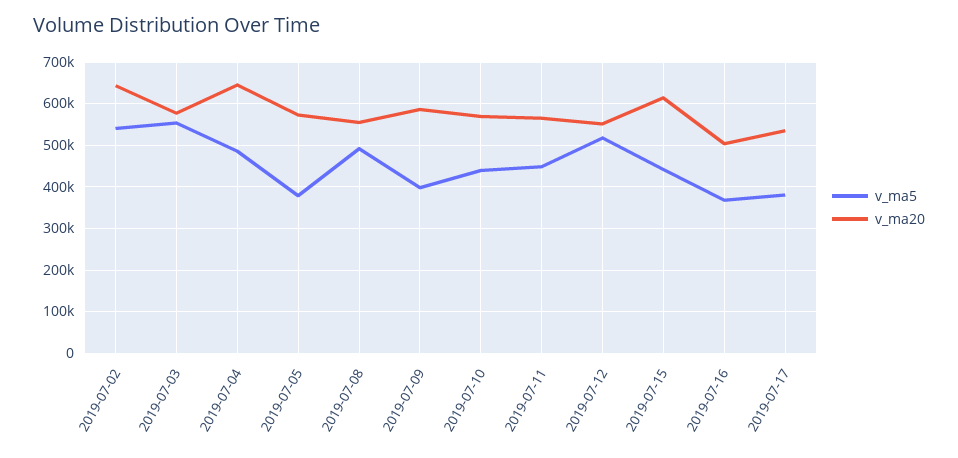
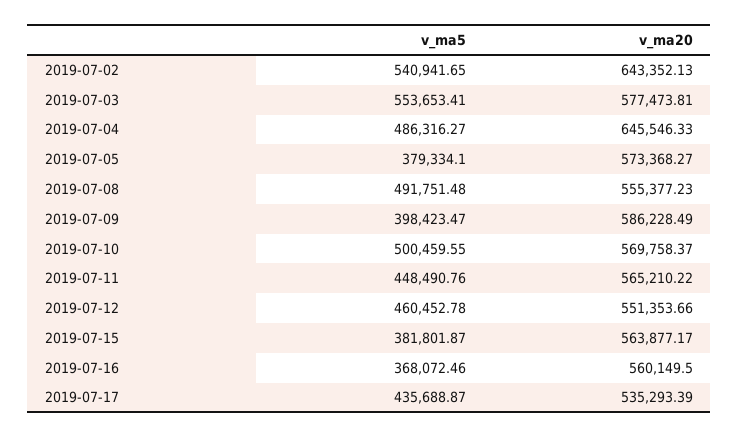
v_ma5, 2019-07-10: 440000 -> 500459.55
v_ma5, 2019-07-12: 520000 -> 460452.78
v_ma5, 2019-07-15: 440000 -> 381801.87
v_ma20, 2019-07-15: 620000 -> 563877.17
v_ma20, 2019-07-16: 500000 -> 560149.5
v_ma5, 2019-07-17: 380000 -> 435688.87

